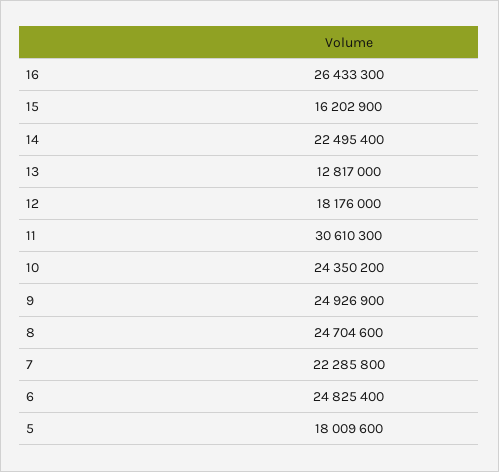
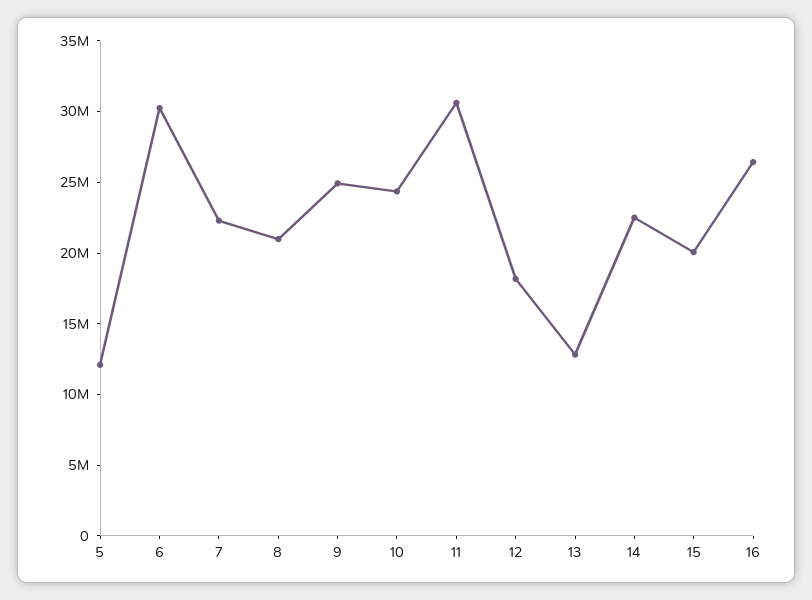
15: 16202900 -> 20000000
8: 24704600 -> 21000000
6: 24825400 -> 30000000
5: 18009600 -> 12000000

